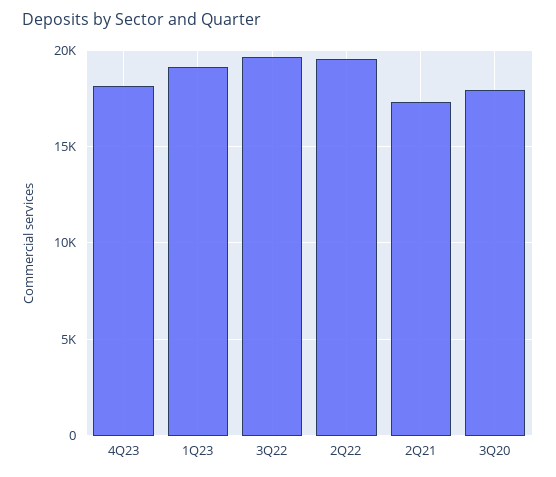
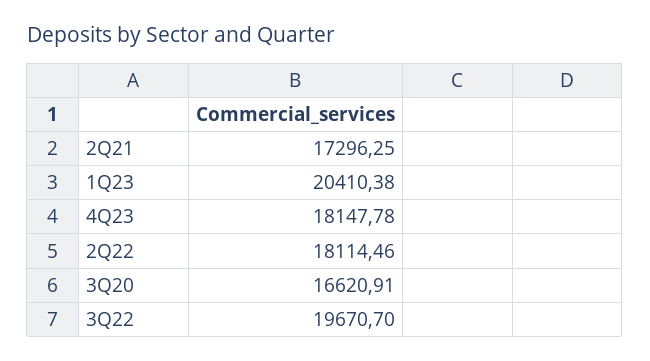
1Q23: 19000 -> 20410.38
2Q22: 19500 -> 18114.46
3Q20: 18000 -> 16620.91

